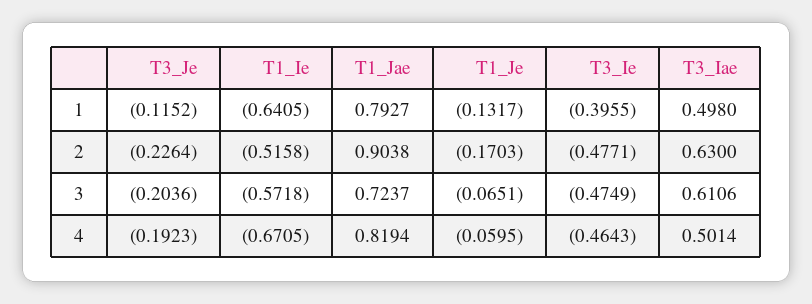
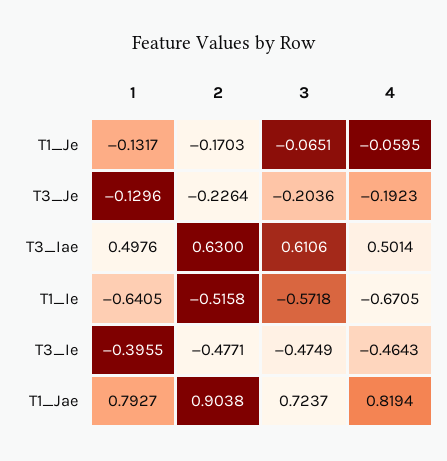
T3_Je, 1: -0.1152 -> -0.1296
T3_Iae, 1: 0.498 -> 0.4976

